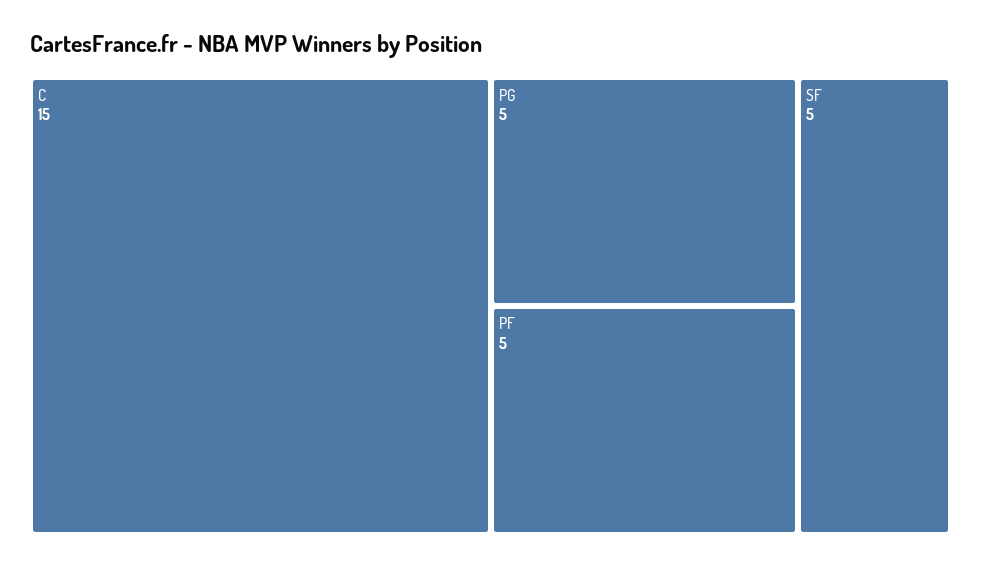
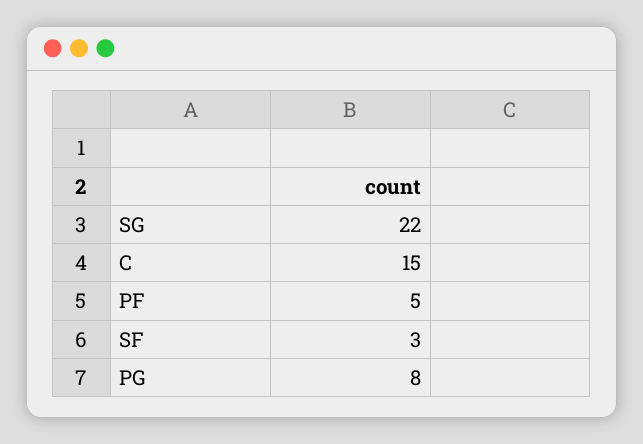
PG: 5 -> 8
SF: 5 -> 3
SG: none -> 22

